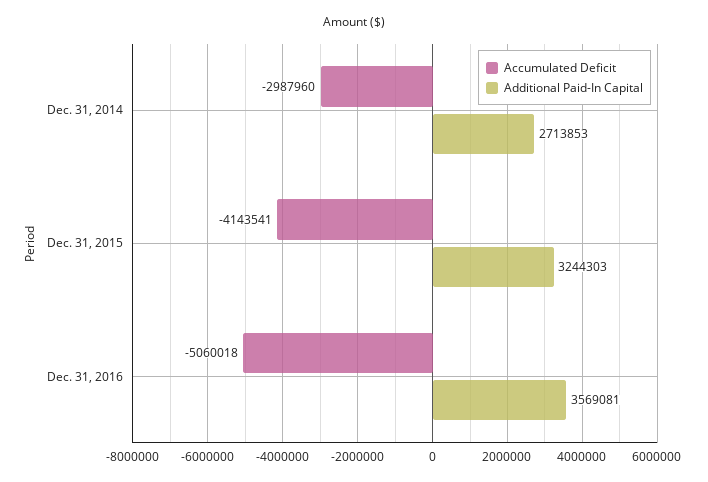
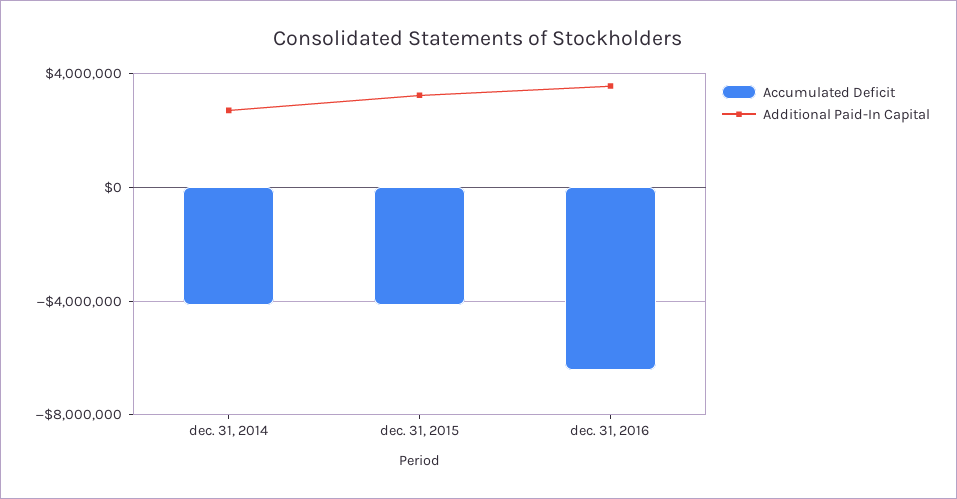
Accumulated Deficit, Dec. 31, 2014: -2987960 -> -4000000
Accumulated Deficit, Dec. 31, 2016: -5060018 -> -6500000

